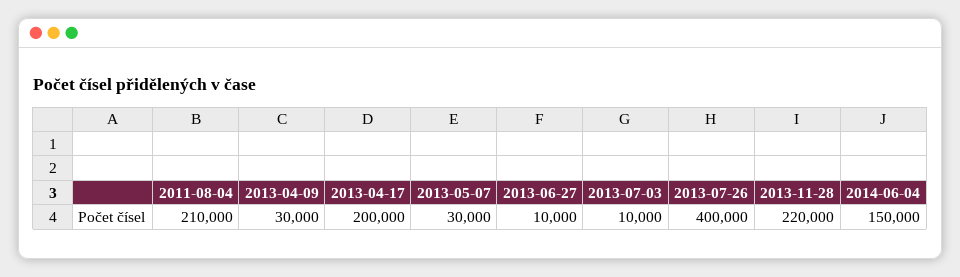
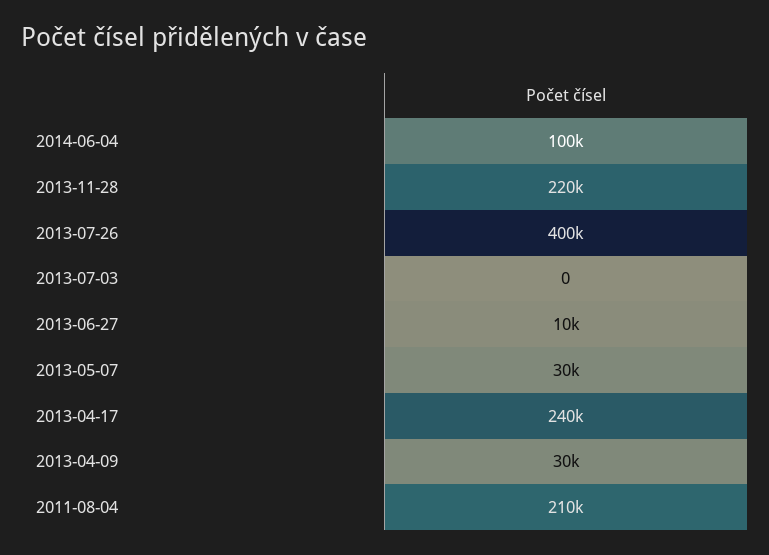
2013-04-17: 200000 -> 240000
2013-07-03: 10000 -> 0
2014-06-04: 150000 -> 100000

